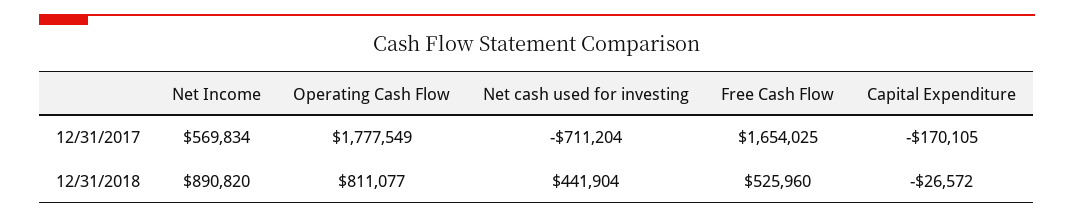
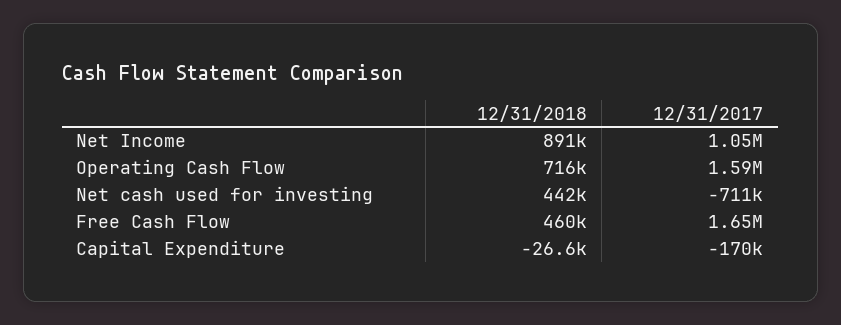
Net Income, 12/31/2017: 569834 -> 1050000
Operating Cash Flow, 12/31/2017: 1777549 -> 1590000
Operating Cash Flow, 12/31/2018: 811077 -> 716000
Free Cash Flow, 12/31/2018: 525960 -> 460000

